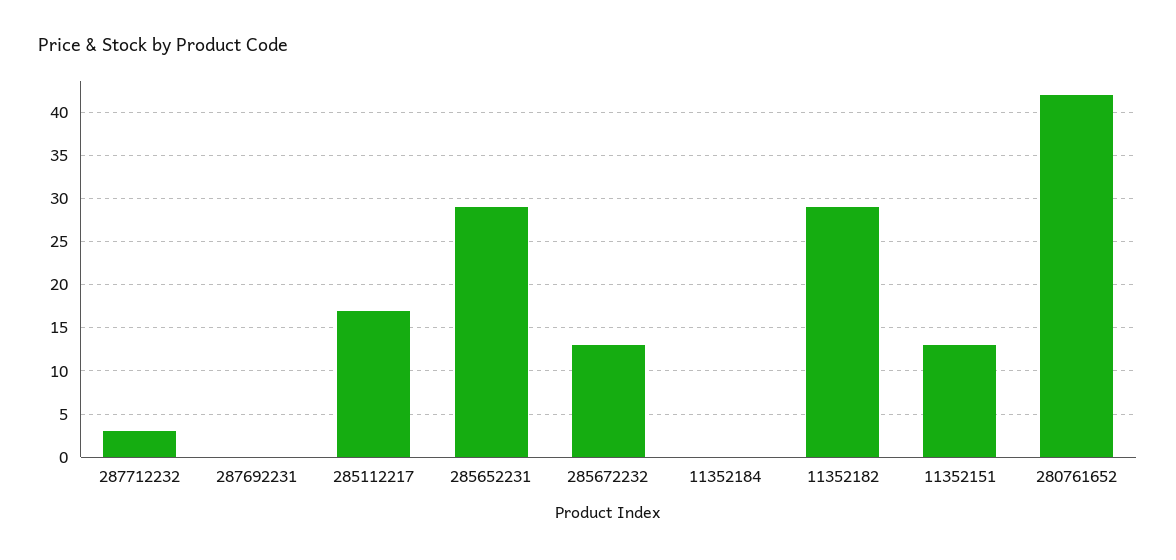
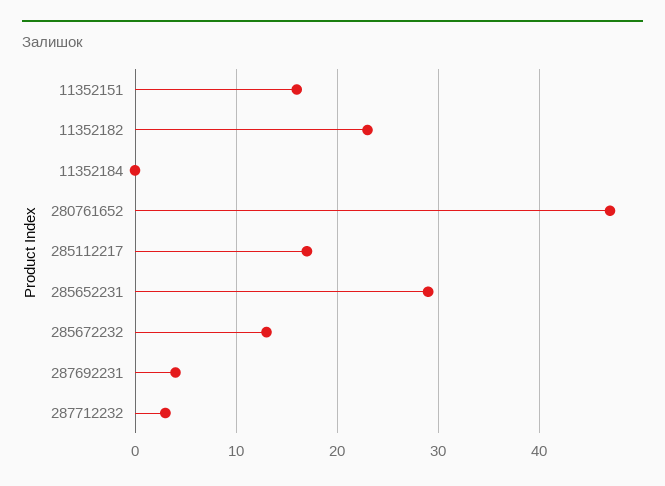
287692231: 0 -> 4
11352182: 29 -> 23
11352151: 13 -> 16
280761652: 42 -> 47

